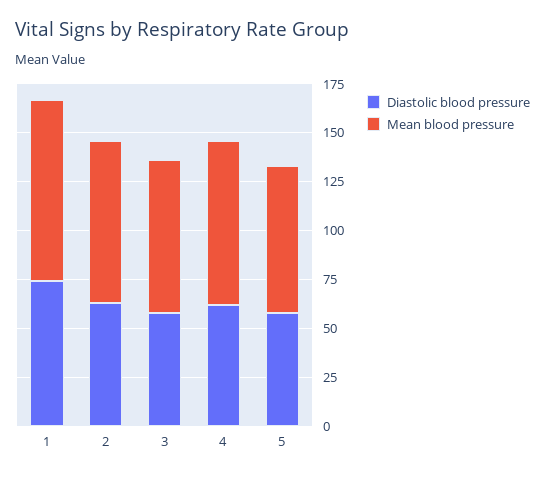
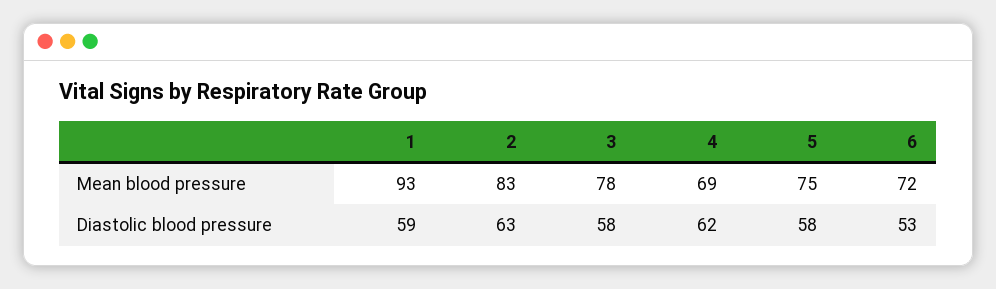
Diastolic blood pressure, 1: 75 -> 59
Mean blood pressure, 4: 85 -> 69
Mean blood pressure, 6: none -> 72
Diastolic blood pressure, 6: none -> 53

